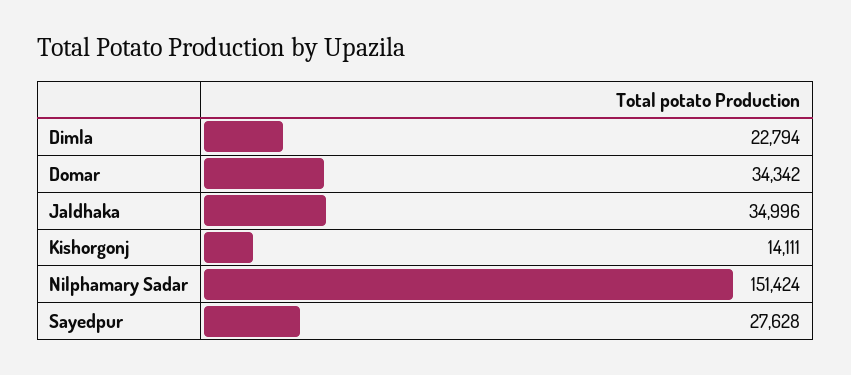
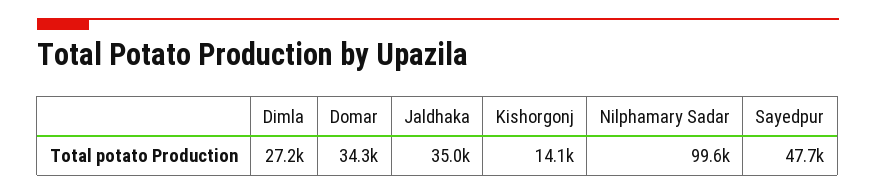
Dimla: 22794 -> 27200
Nilphamary Sadar: 151424 -> 99600
Sayedpur: 27628 -> 47700

